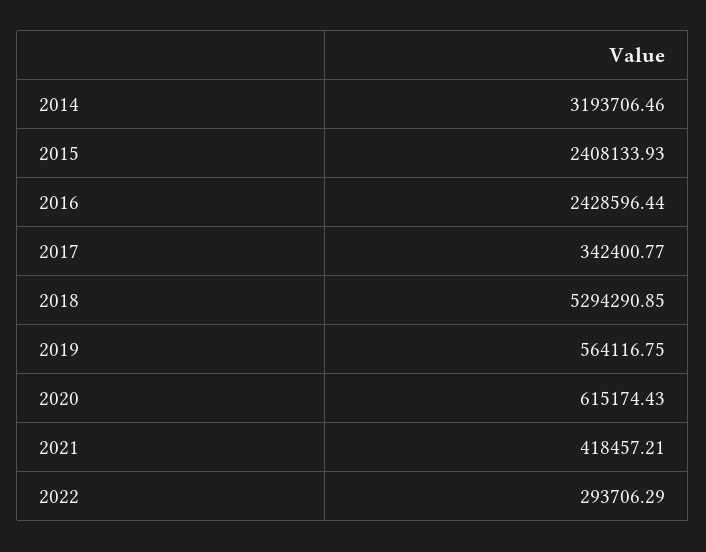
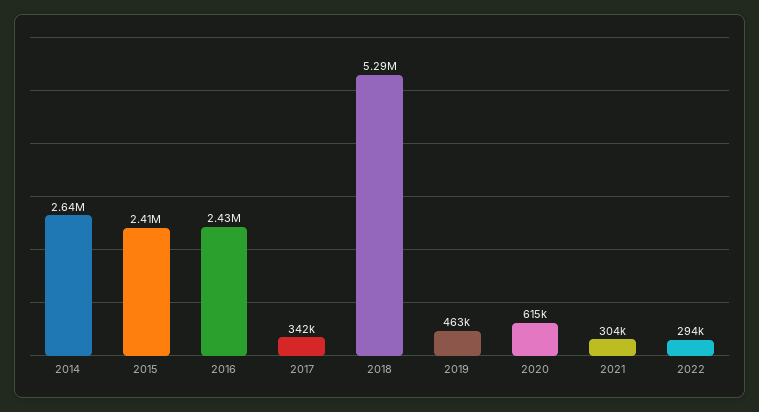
2014: 3193706.46 -> 2640000
2019: 564116.75 -> 463000
2021: 418457.21 -> 304000

